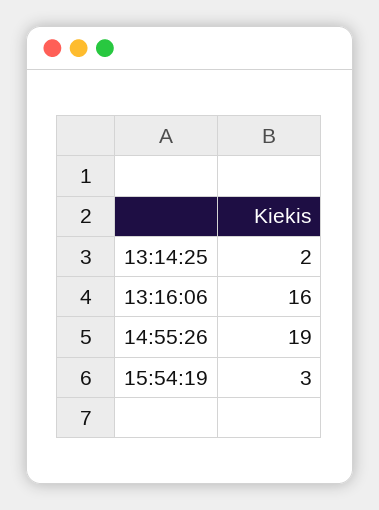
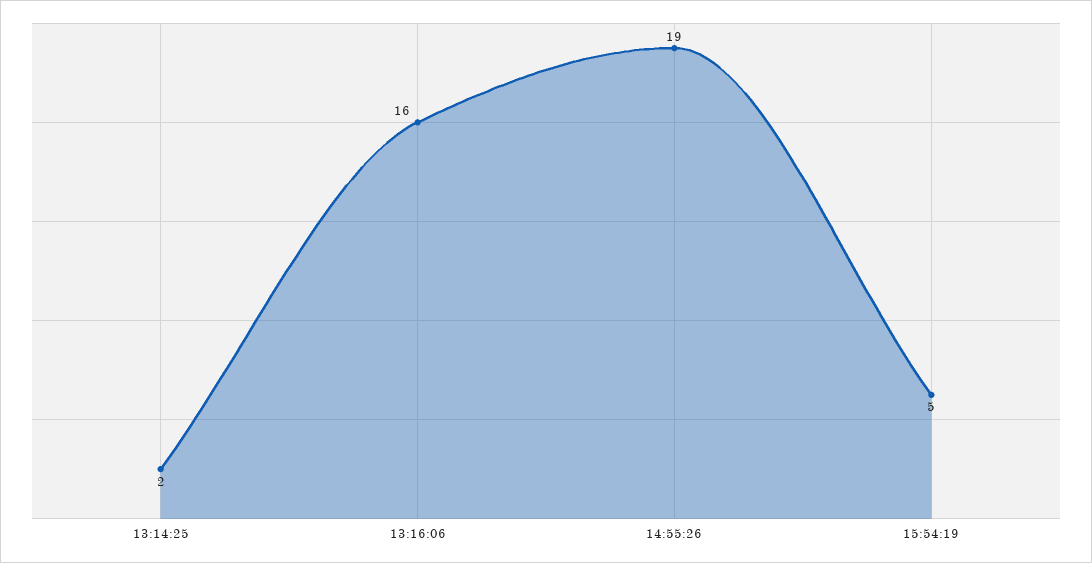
15:54:19: 3 -> 5

